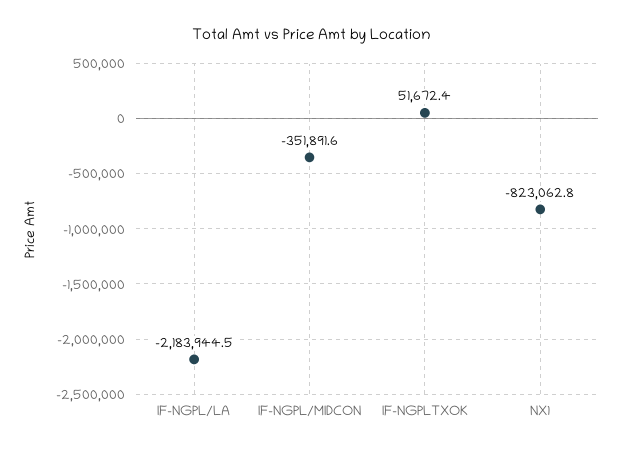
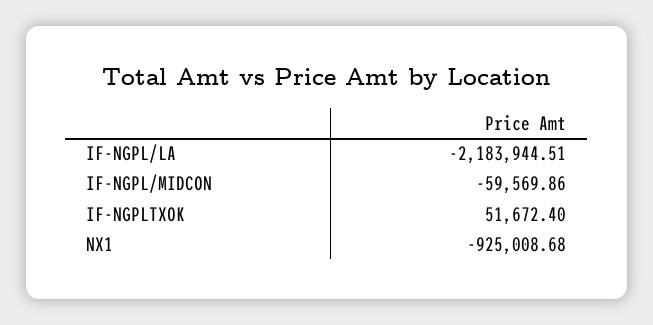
IF-NGPL/MIDCON: -351891.6 -> -59569.86
NX1: -823062.8 -> -925008.68

